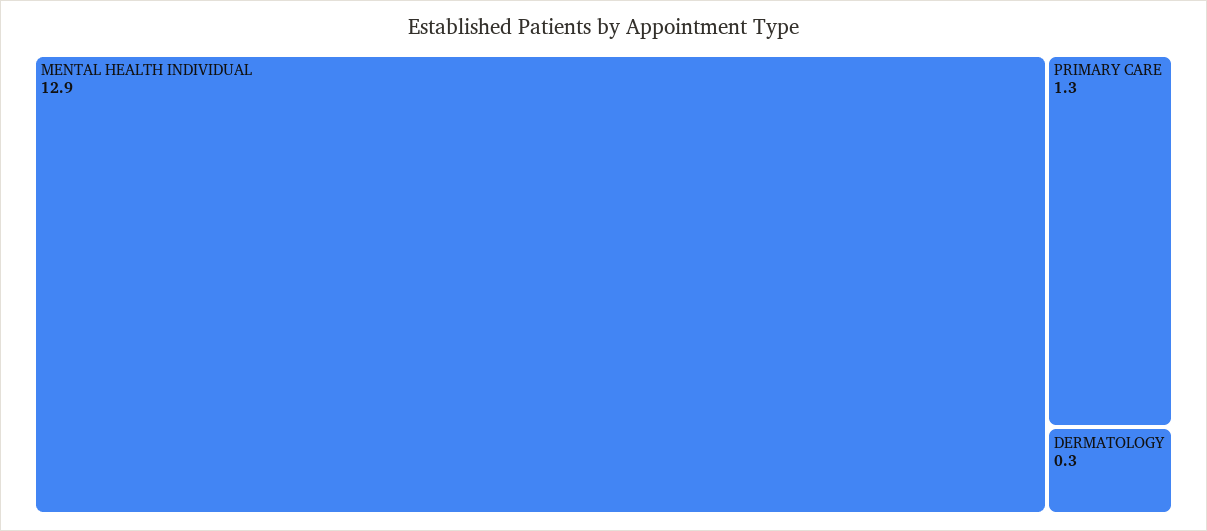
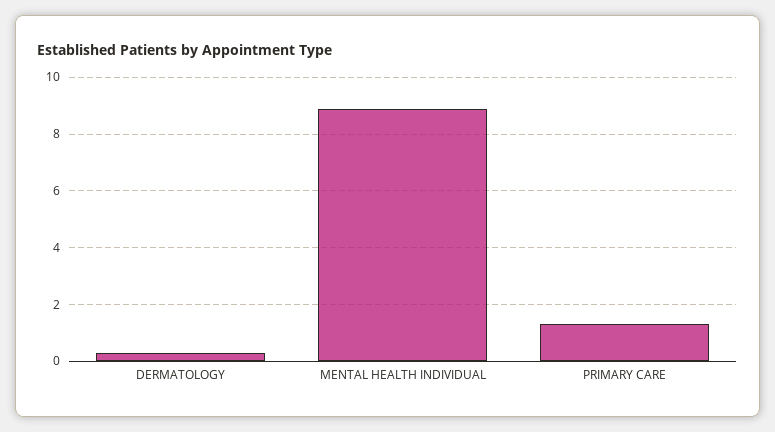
MENTAL HEALTH INDIVIDUAL: 12.9 -> 9

